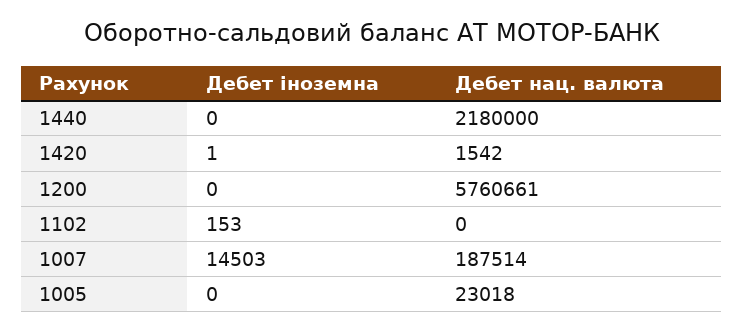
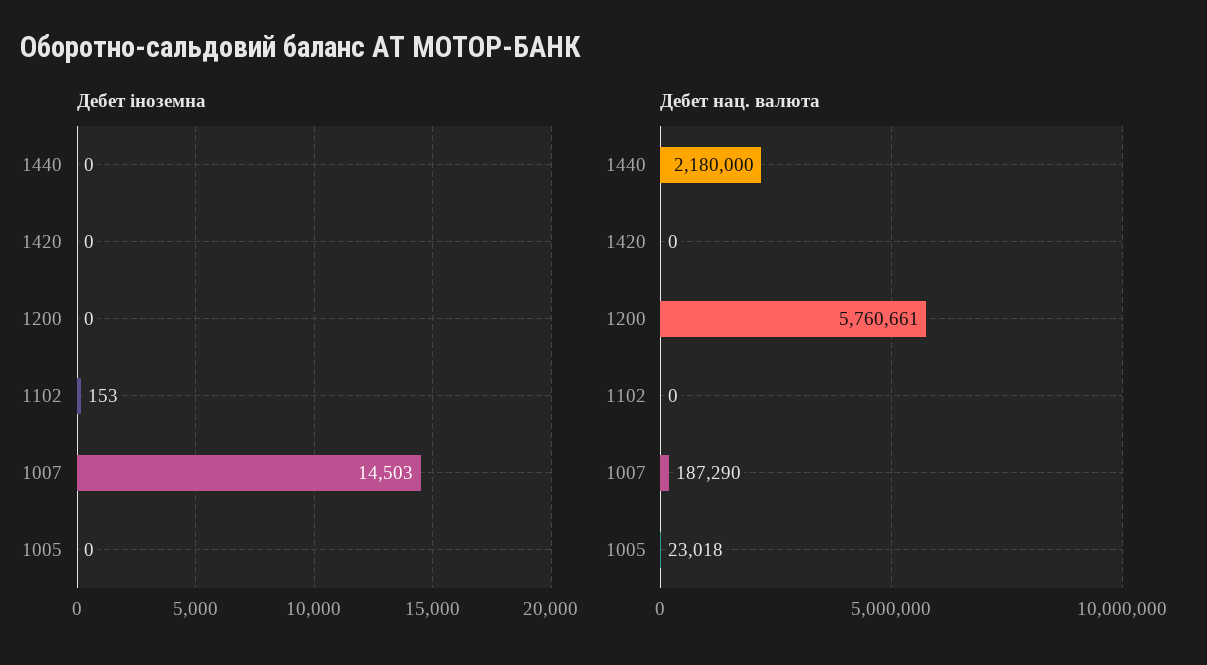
Дебет іноземна, 1420: 1 -> 0
Дебет нац. валюта, 1420: 1542 -> 0
Дебет нац. валюта, 1007: 187514 -> 187290

